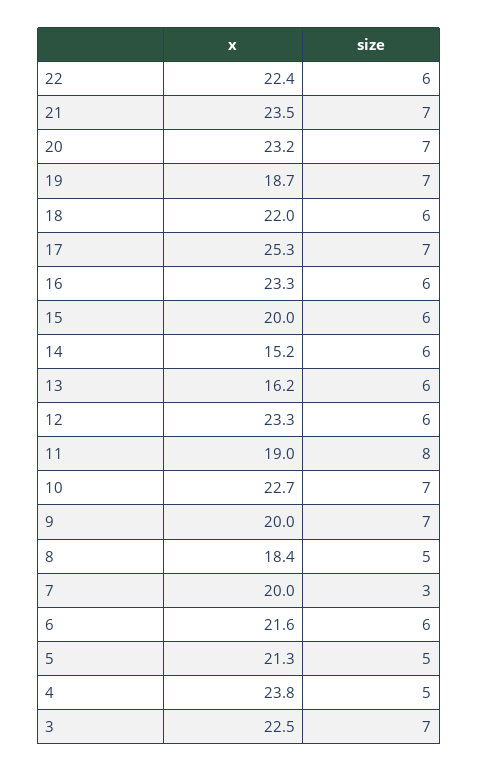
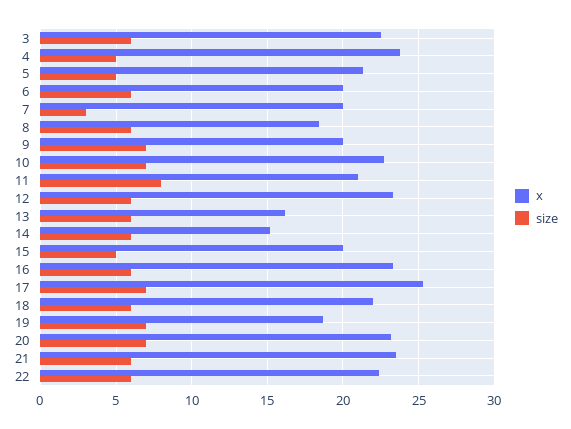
size, 21: 7 -> 6
size, 15: 6 -> 5
x, 11: 19 -> 21
size, 8: 5 -> 6
x, 6: 21.6 -> 20
size, 3: 7 -> 6

